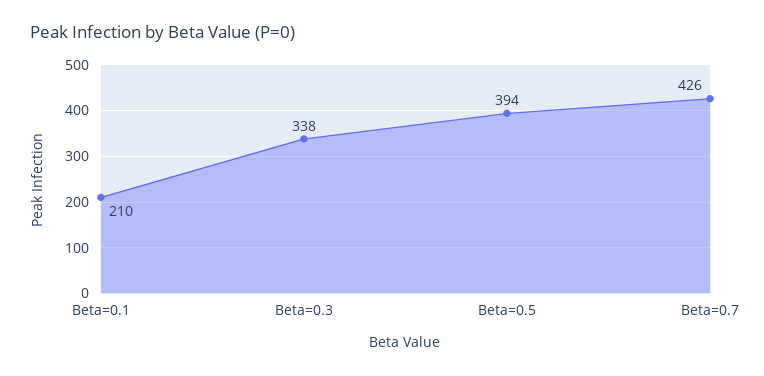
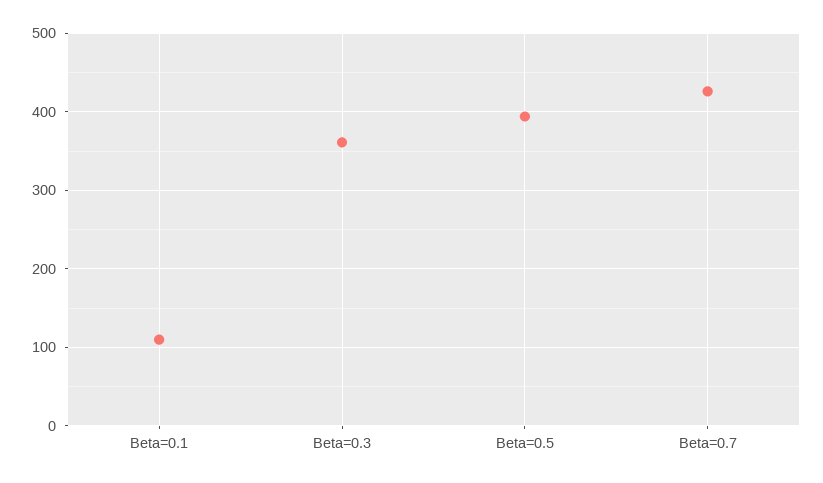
Beta=0.1: 210 -> 110
Beta=0.3: 338 -> 360

